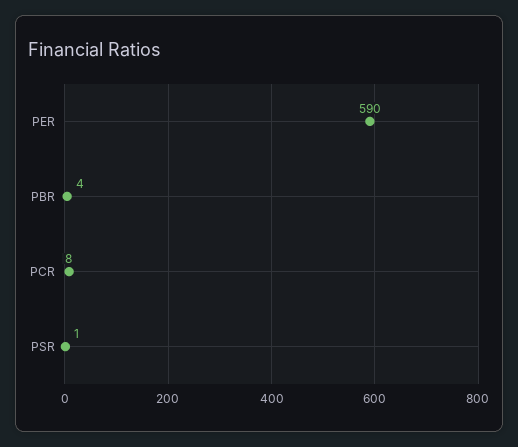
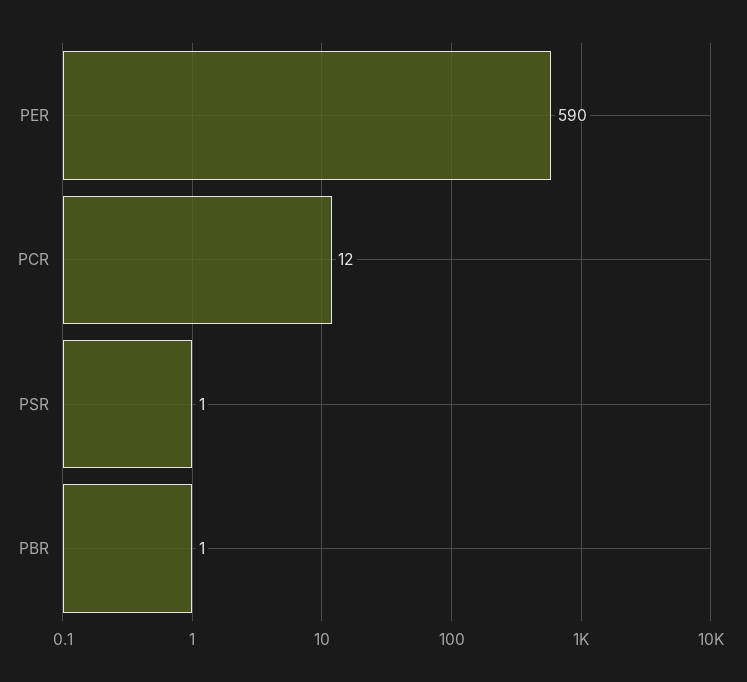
PBR: 4 -> 1
PCR: 8 -> 12

